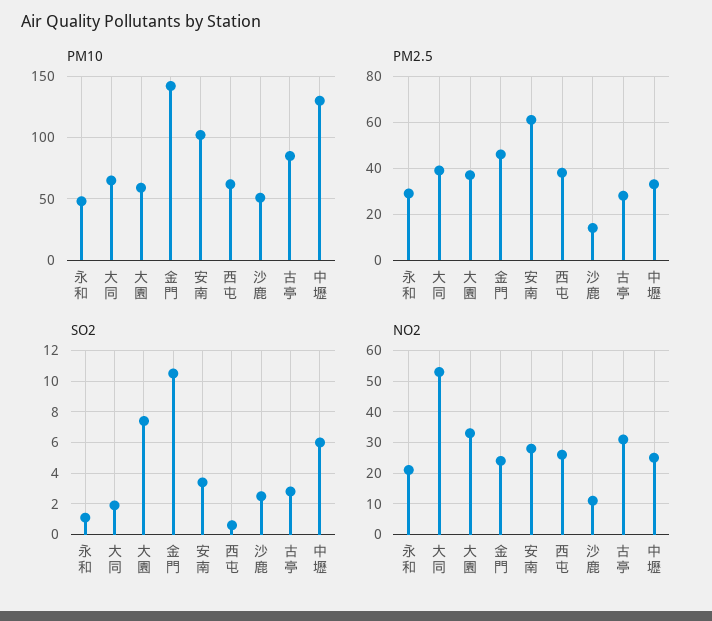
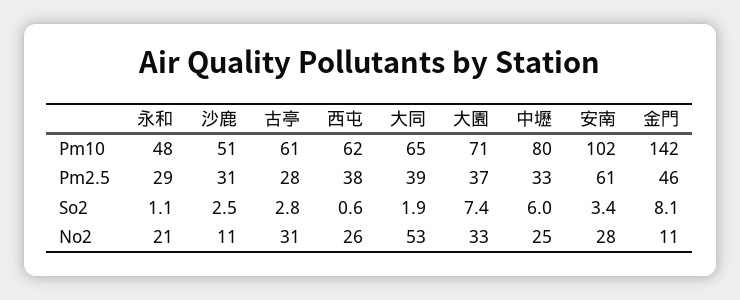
PM10, 大園: 60 -> 71
PM10, 古亭: 85 -> 61
PM10, 中壢: 130 -> 80
PM2.5, 沙鹿: 15 -> 31
SO2, 金門: 10.5 -> 8.1
NO2, 金門: 25 -> 11

